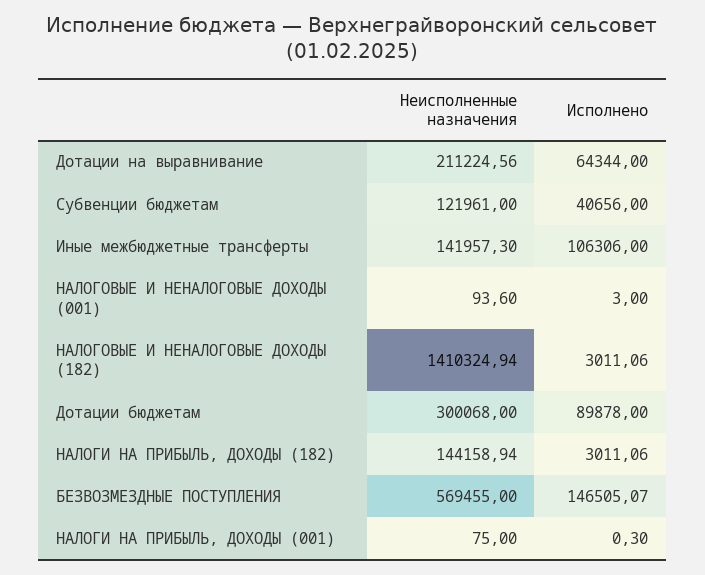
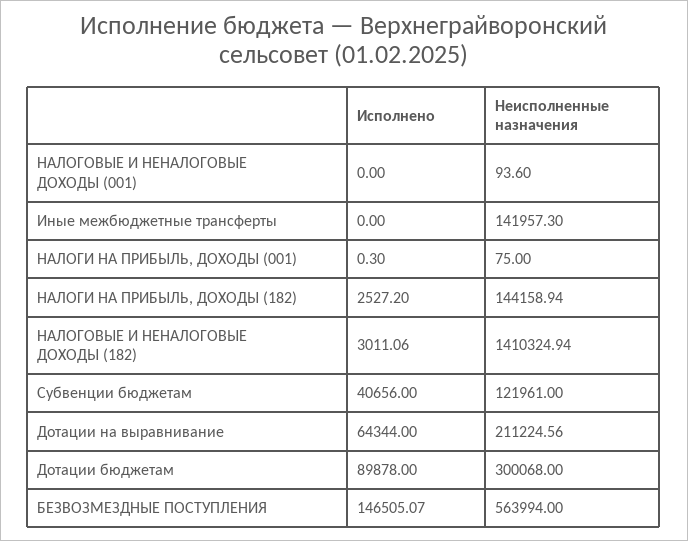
Исполнено, Иные межбюджетные трансферты: 106306 -> 0
Исполнено, НАЛОГОВЫЕ И НЕНАЛОГОВЫЕ ДОХОДЫ (001): 3 -> 0
Исполнено, НАЛОГИ НА ПРИБЫЛЬ, ДОХОДЫ (182): 3011.06 -> 2527.2
Неисполненные назначения, БЕЗВОЗМЕЗДНЫЕ ПОСТУПЛЕНИЯ: 569455 -> 563994

